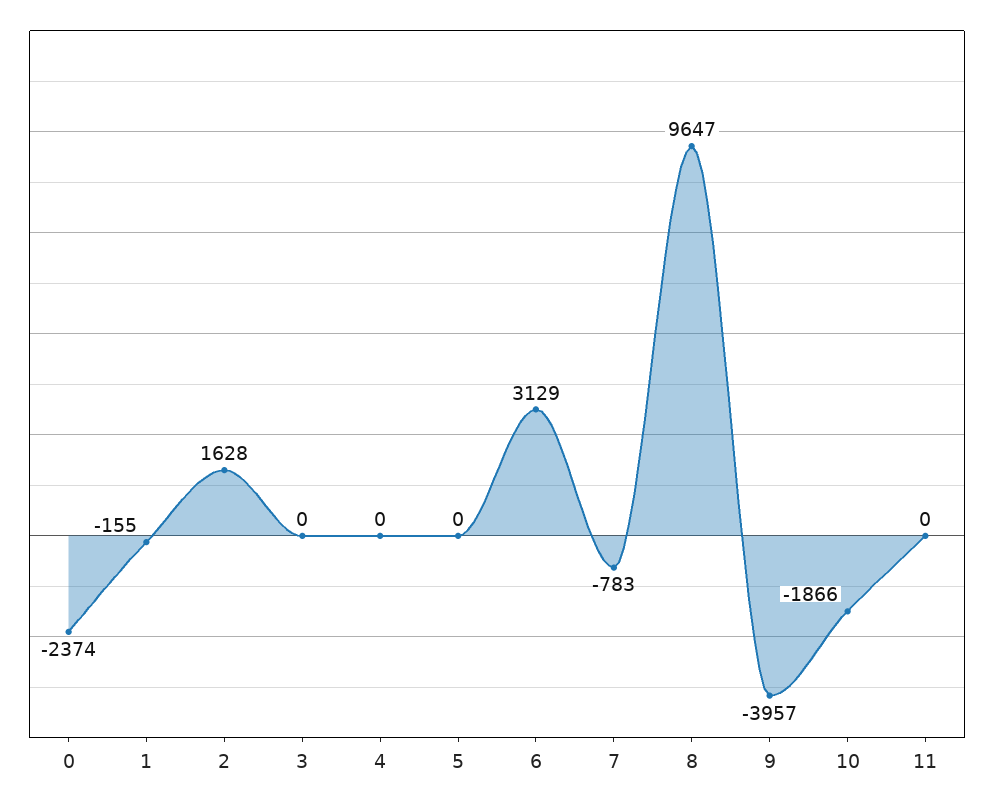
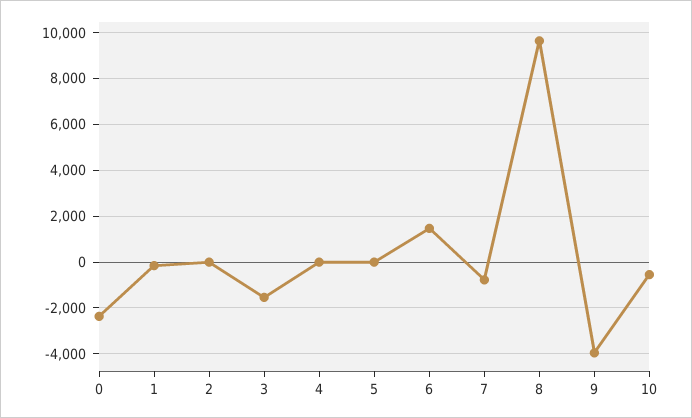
2: 1628 -> 0
3: 0 -> -1500
6: 3129 -> 1500
10: -1866 -> -500
11: 0 -> none

